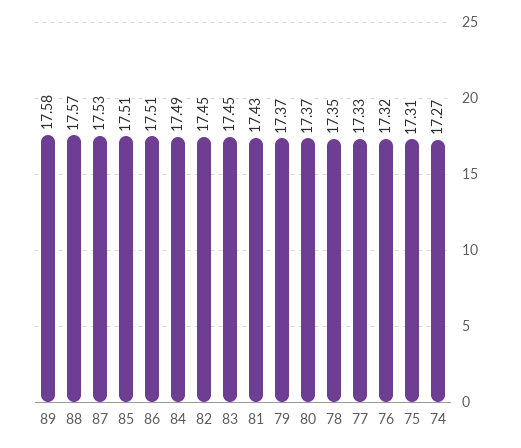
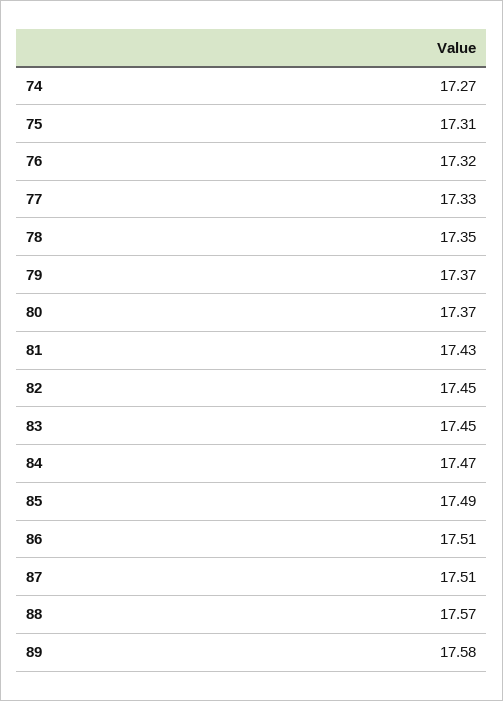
87: 17.53 -> 17.51
85: 17.51 -> 17.49
84: 17.49 -> 17.47

